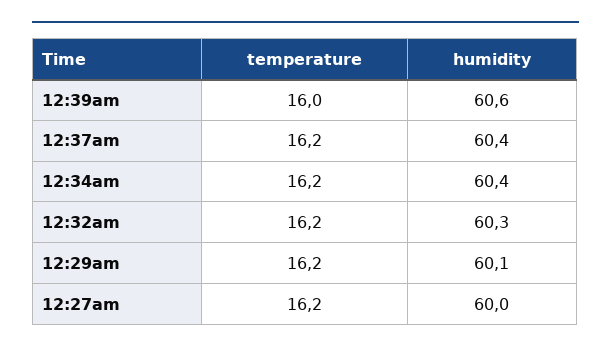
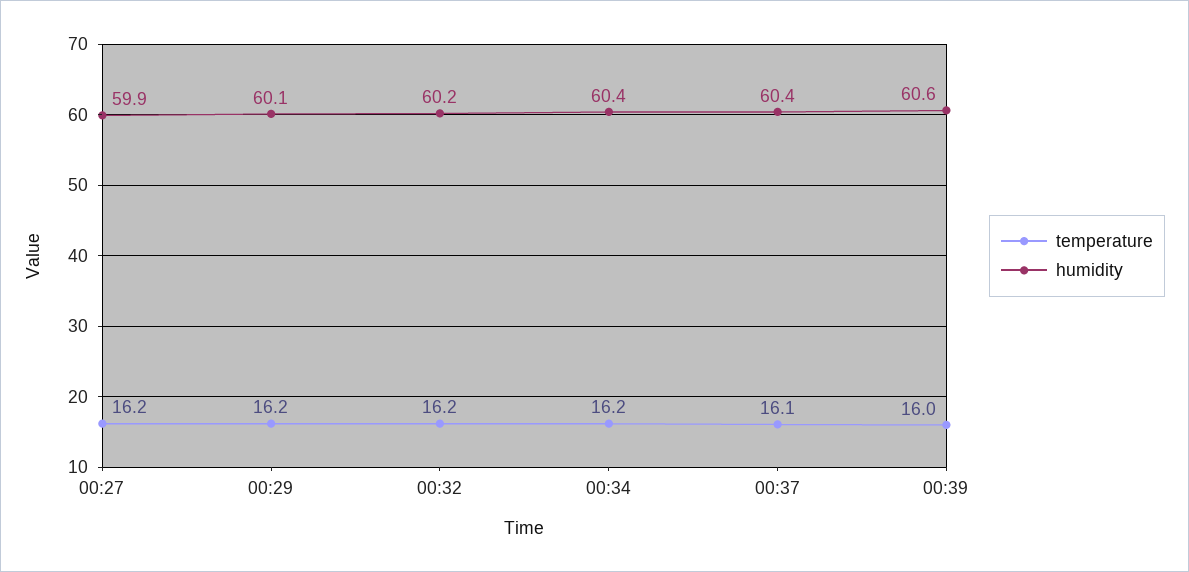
temperature, 12:37am: 16.2 -> 16.1
humidity, 12:32am: 60.3 -> 60.2
humidity, 12:27am: 60 -> 59.9

